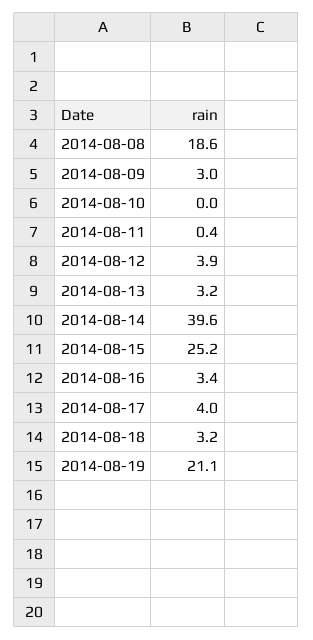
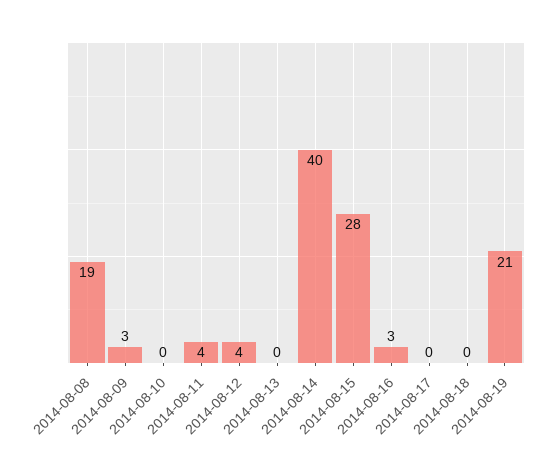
2014-08-11: 0.4 -> 4
2014-08-13: 3.2 -> 0
2014-08-15: 25.2 -> 28
2014-08-17: 4 -> 0
2014-08-18: 3.2 -> 0

